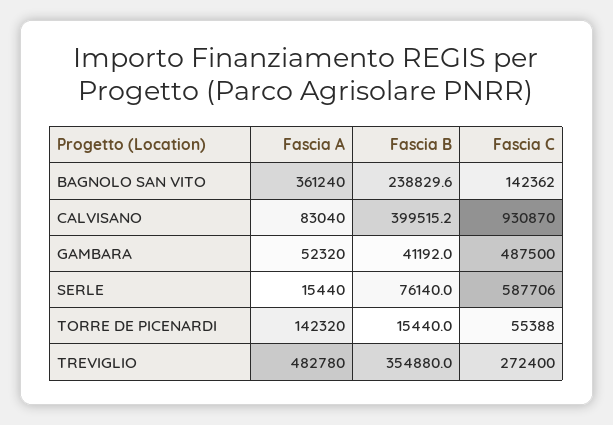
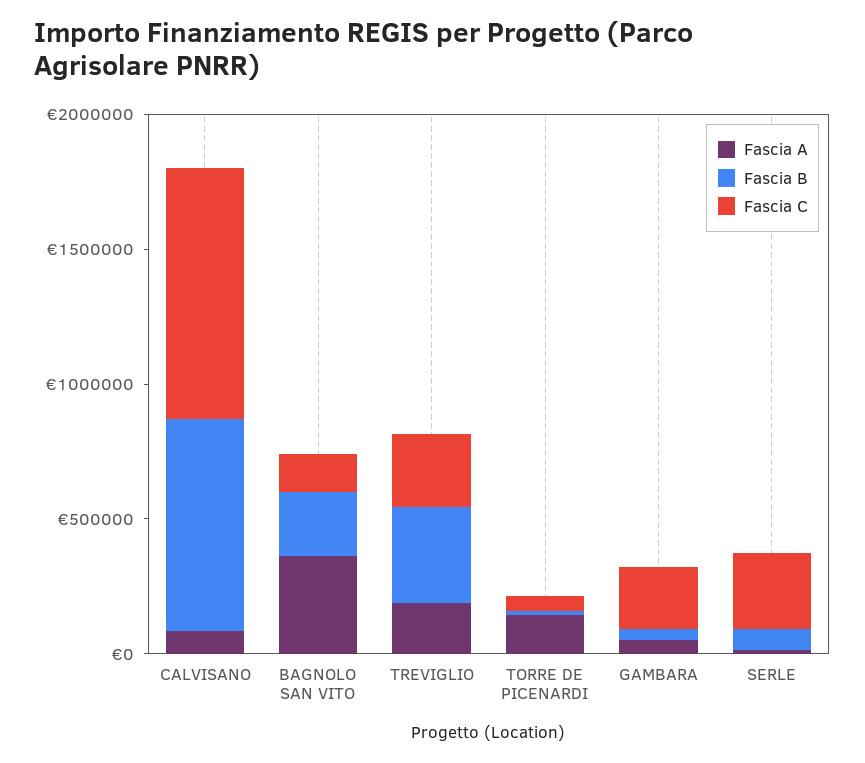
Fascia B, CALVISANO: 399515.2 -> 800000
Fascia C, GAMBARA: 487500 -> 200000
Fascia C, SERLE: 587706 -> 300000
Fascia A, TREVIGLIO: 482780 -> 200000

